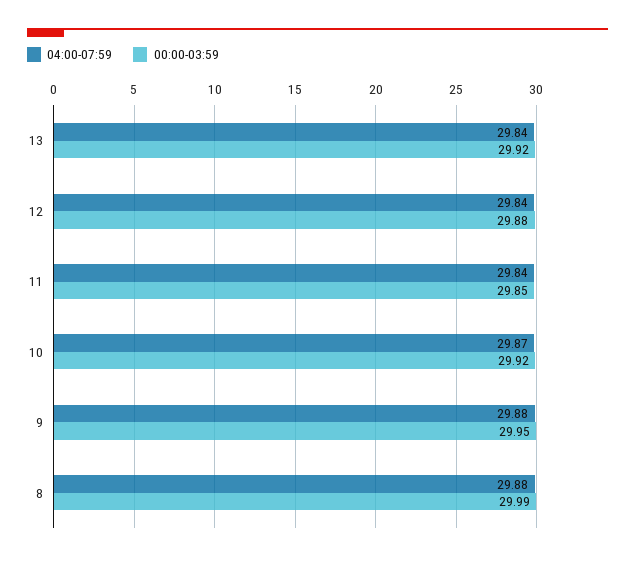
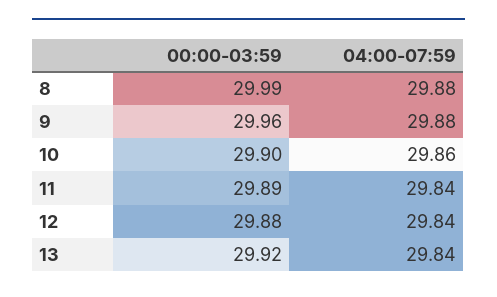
00:00-03:59, 11: 29.85 -> 29.89
04:00-07:59, 10: 29.87 -> 29.86
00:00-03:59, 10: 29.92 -> 29.9
00:00-03:59, 9: 29.95 -> 29.96

